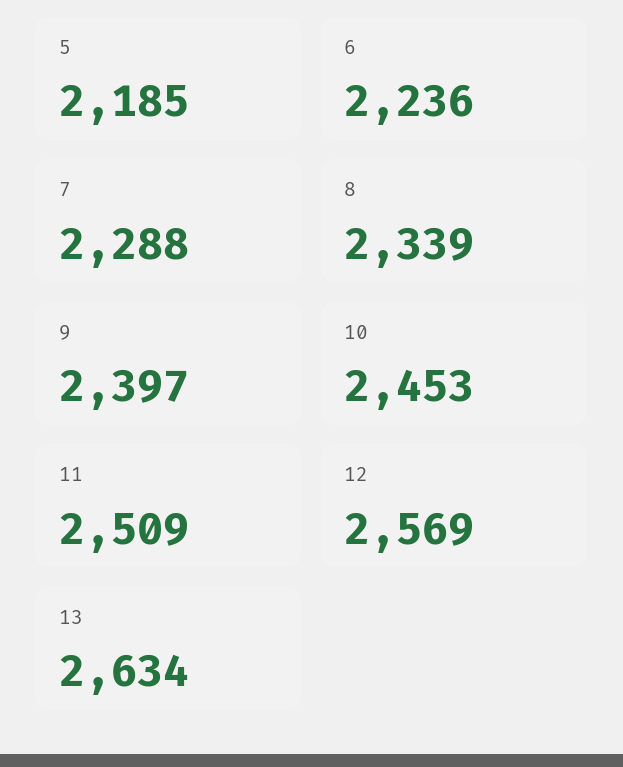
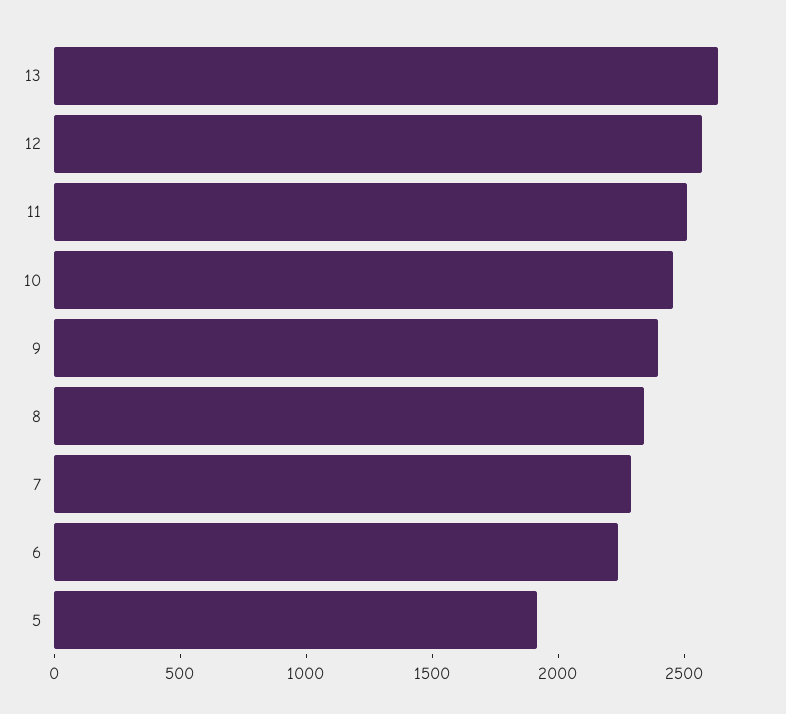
5: 2185 -> 1900

